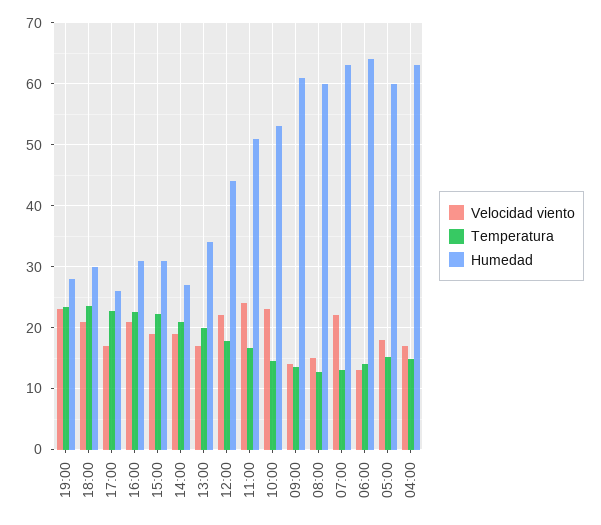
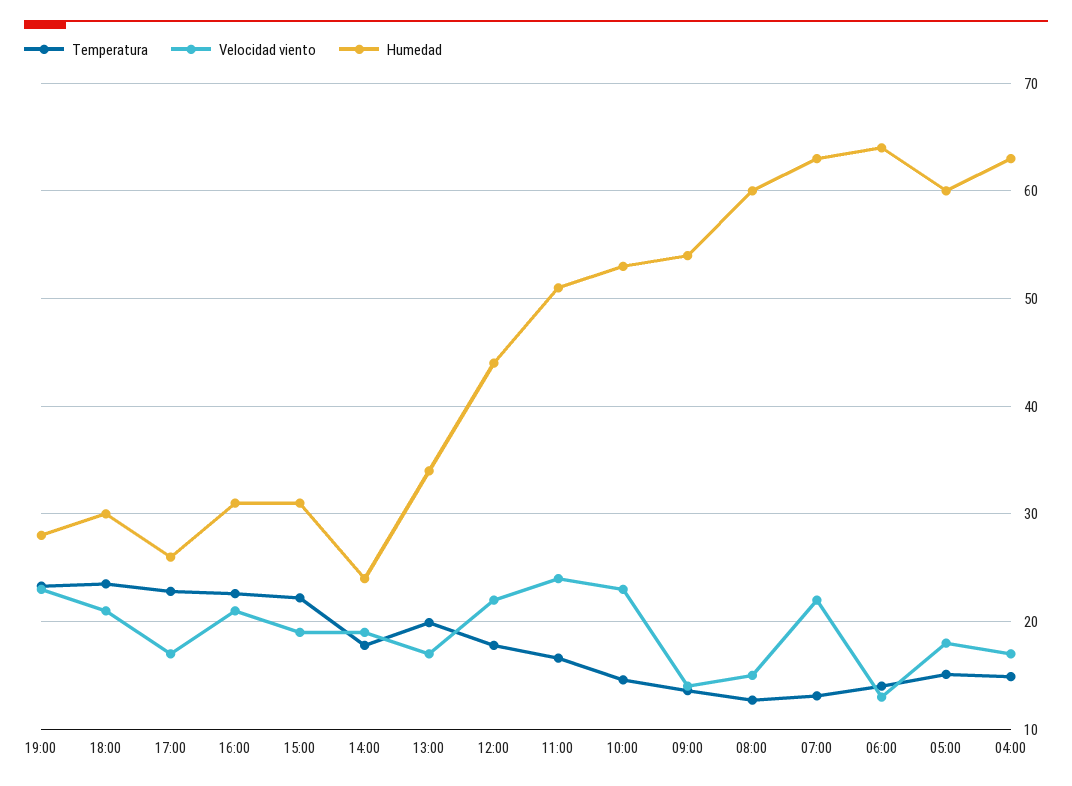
Temperatura, 14:00: 21 -> 18
Humedad, 14:00: 27 -> 24
Humedad, 09:00: 61 -> 54

